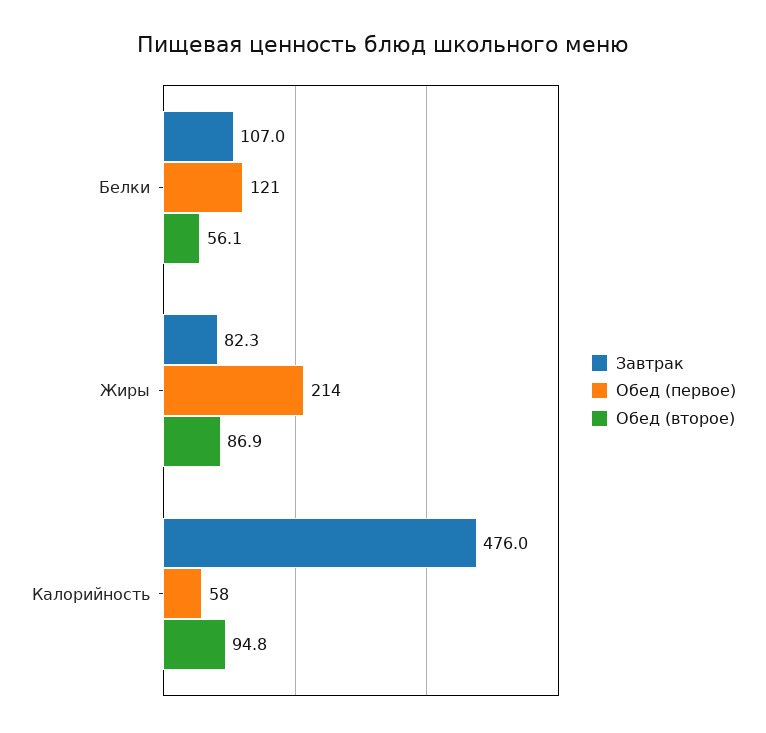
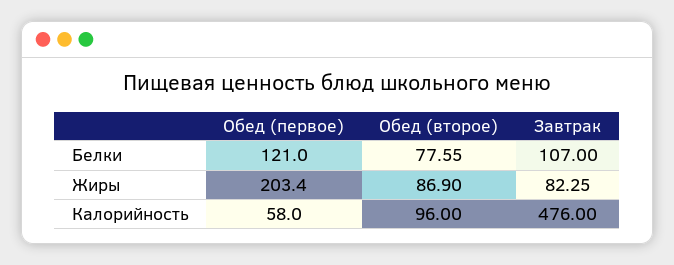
Обед (второе), Белки: 56.1 -> 77.55
Обед (первое), Жиры: 214 -> 203.4
Обед (второе), Калорийность: 94.8 -> 96

